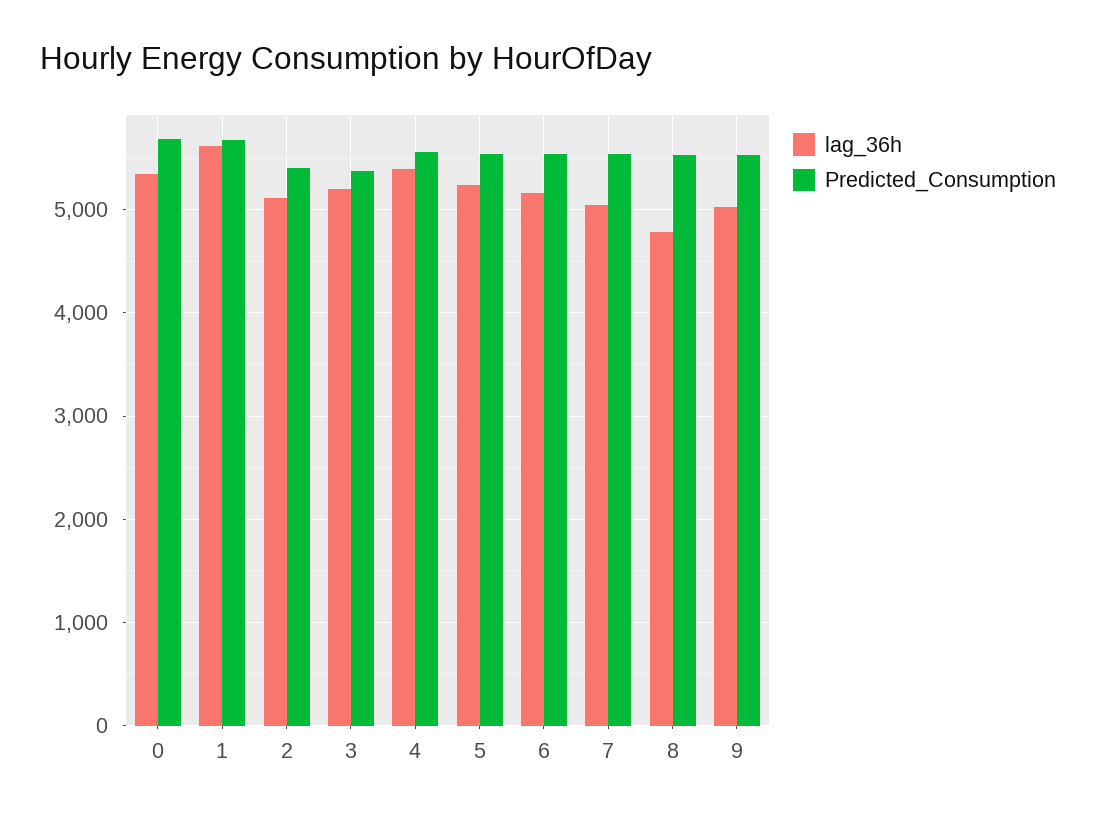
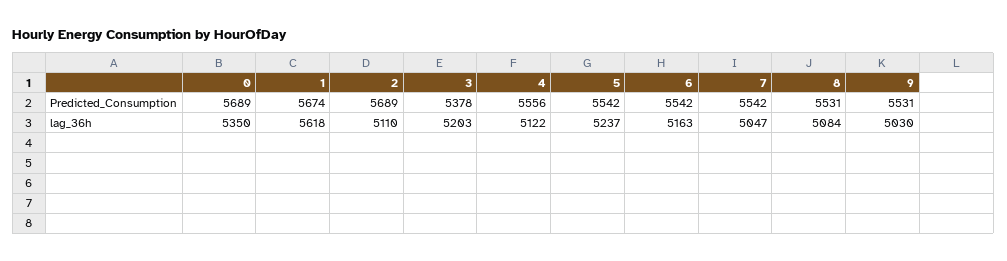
Predicted_Consumption, 2: 5400 -> 5689
lag_36h, 4: 5400 -> 5122
lag_36h, 8: 4800 -> 5084

